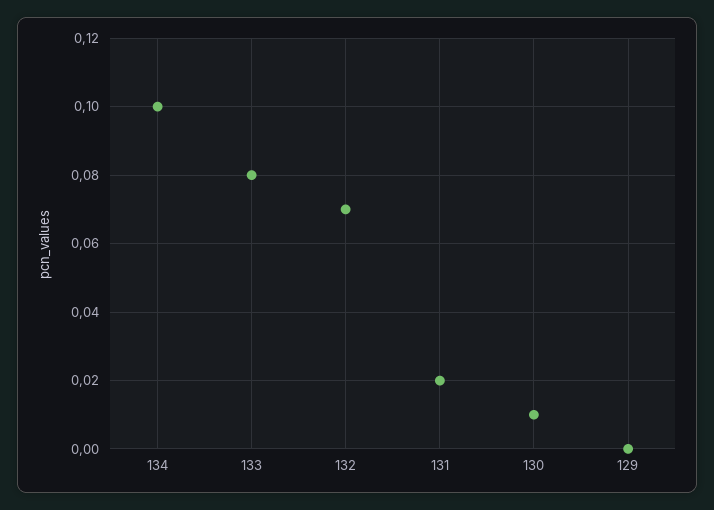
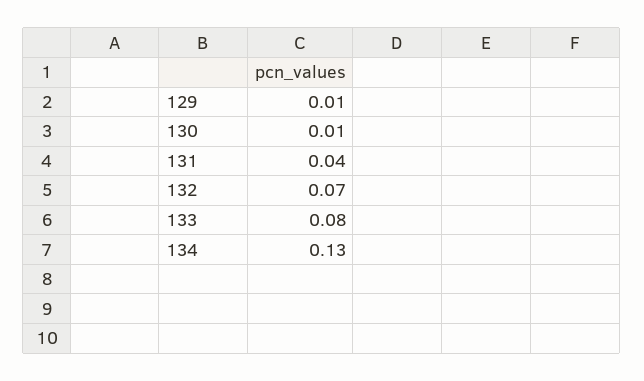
134: 0.1 -> 0.13
131: 0.02 -> 0.04
129: 0 -> 0.01

